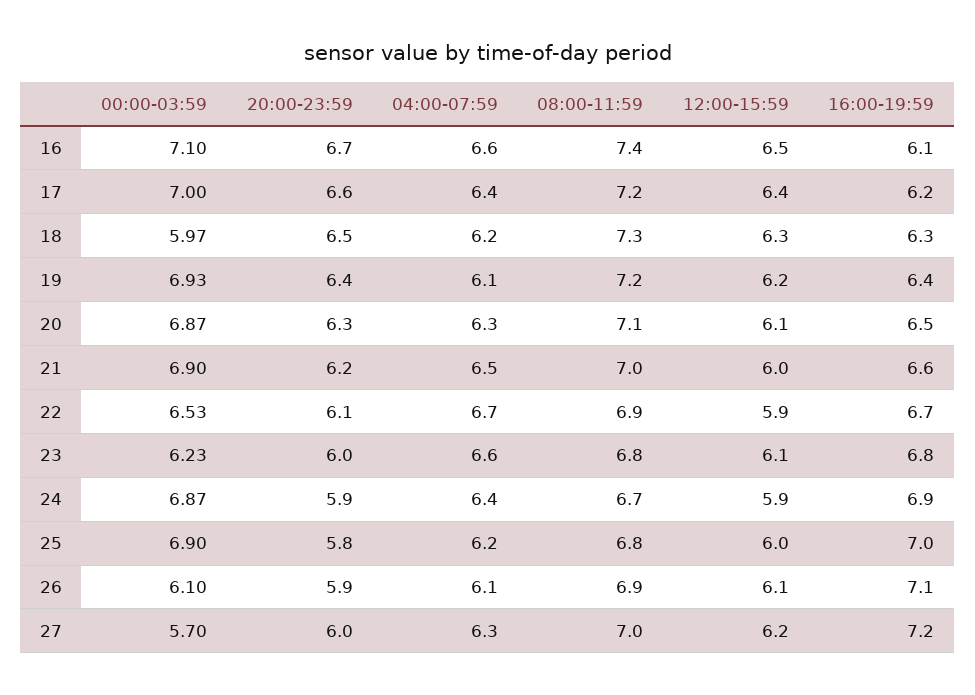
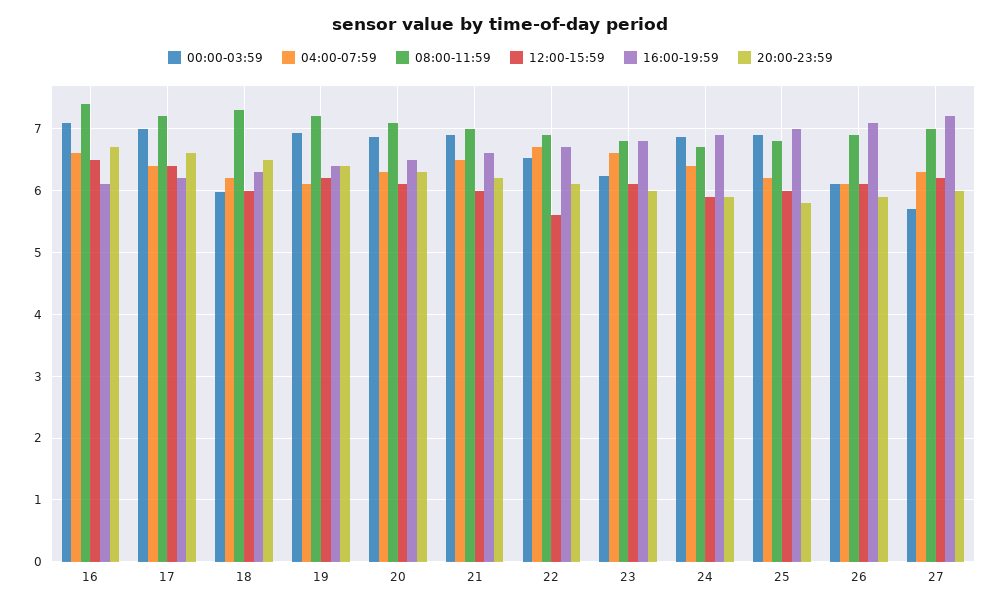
12:00-15:59, 18: 6.3 -> 6
12:00-15:59, 22: 5.9 -> 5.6

